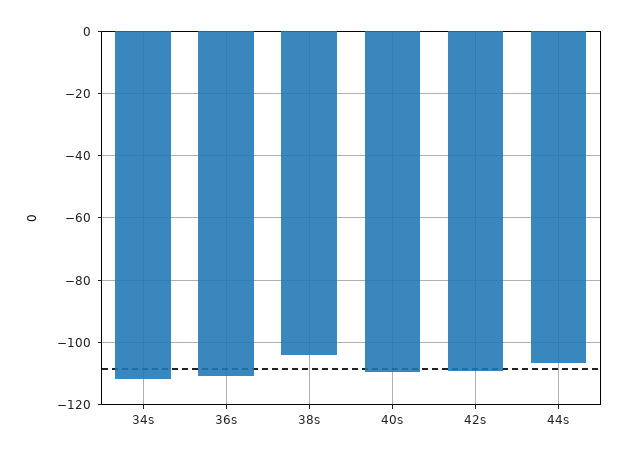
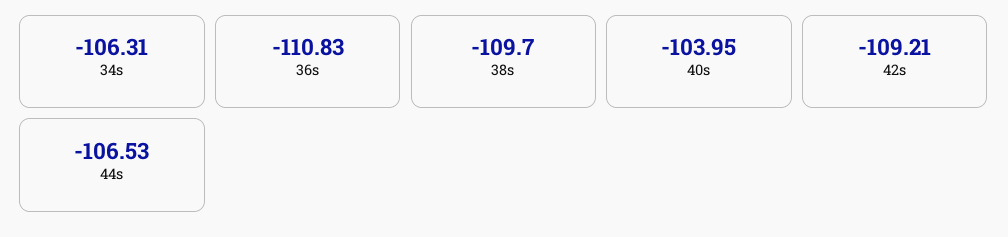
34s: -112 -> -106.31
38s: -104 -> -109.7
40s: -110 -> -103.95

